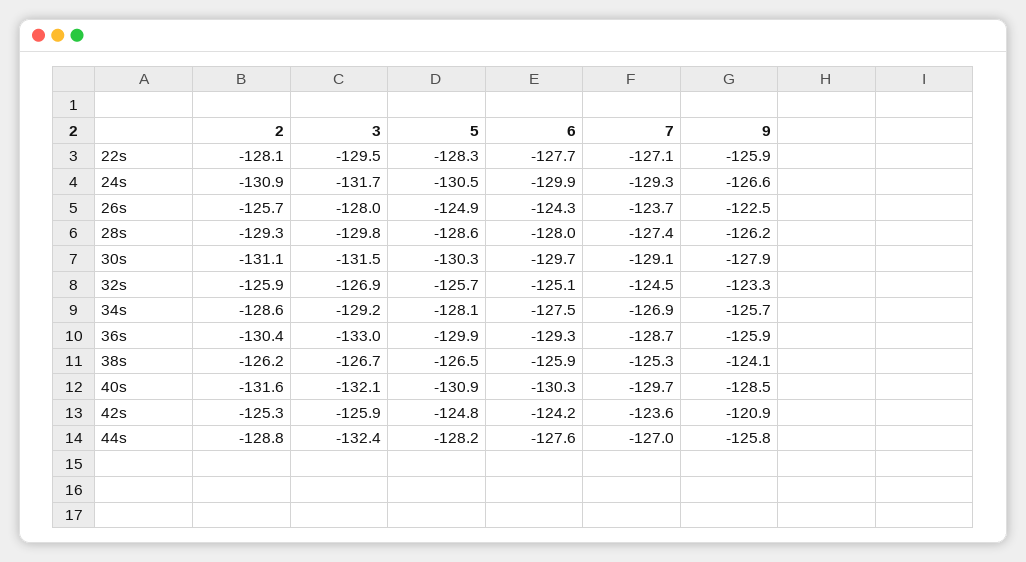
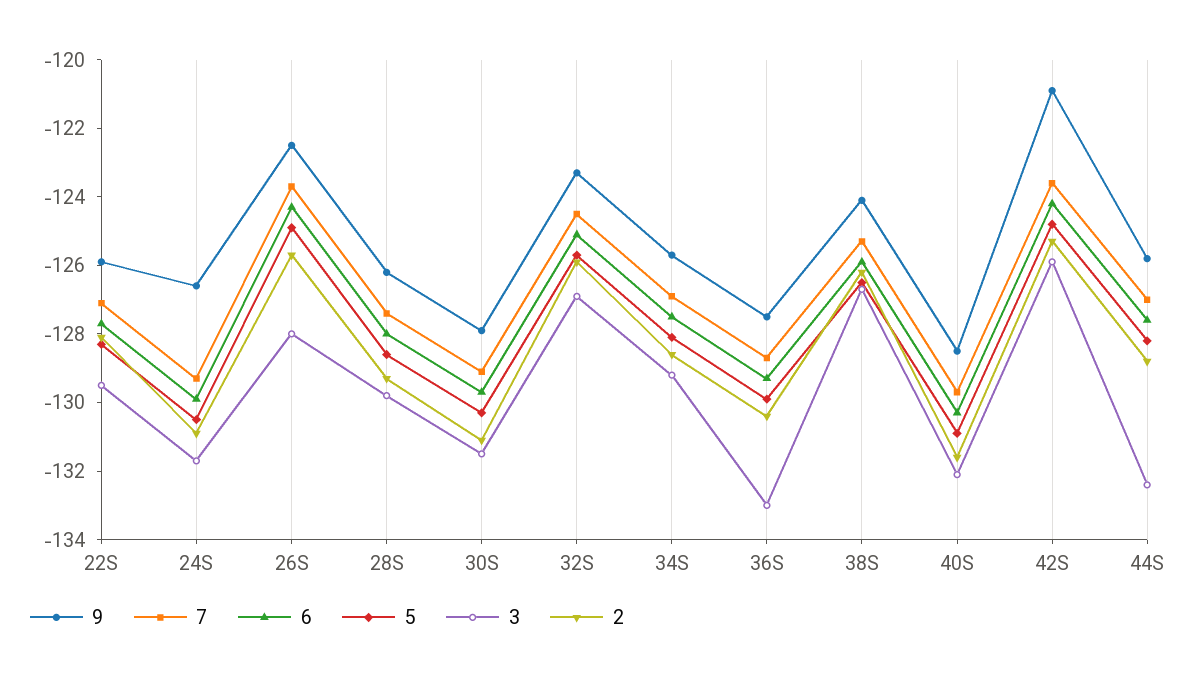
9, 36s: -125.9 -> -127.5

